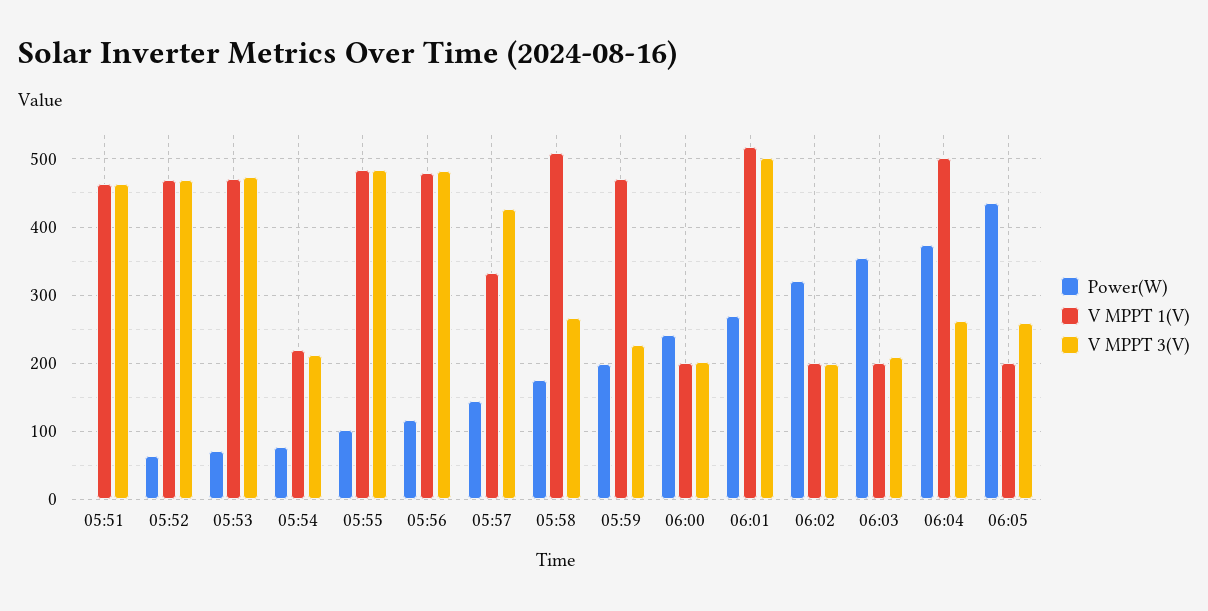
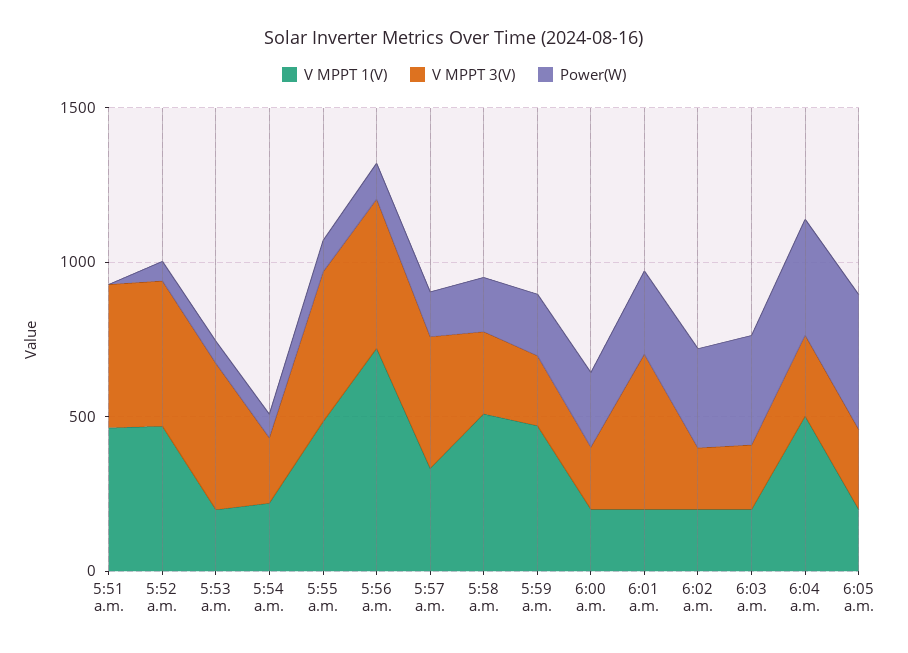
V MPPT 1(V), 05:53: 470 -> 200
V MPPT 1(V), 05:56: 480 -> 700
V MPPT 1(V), 06:01: 520 -> 200

